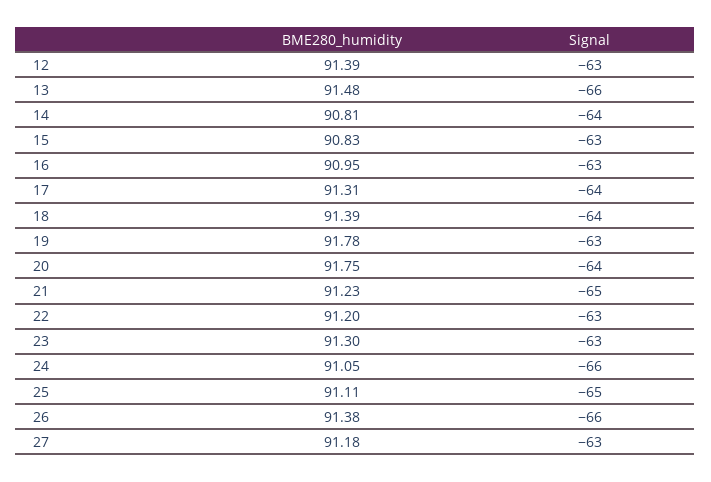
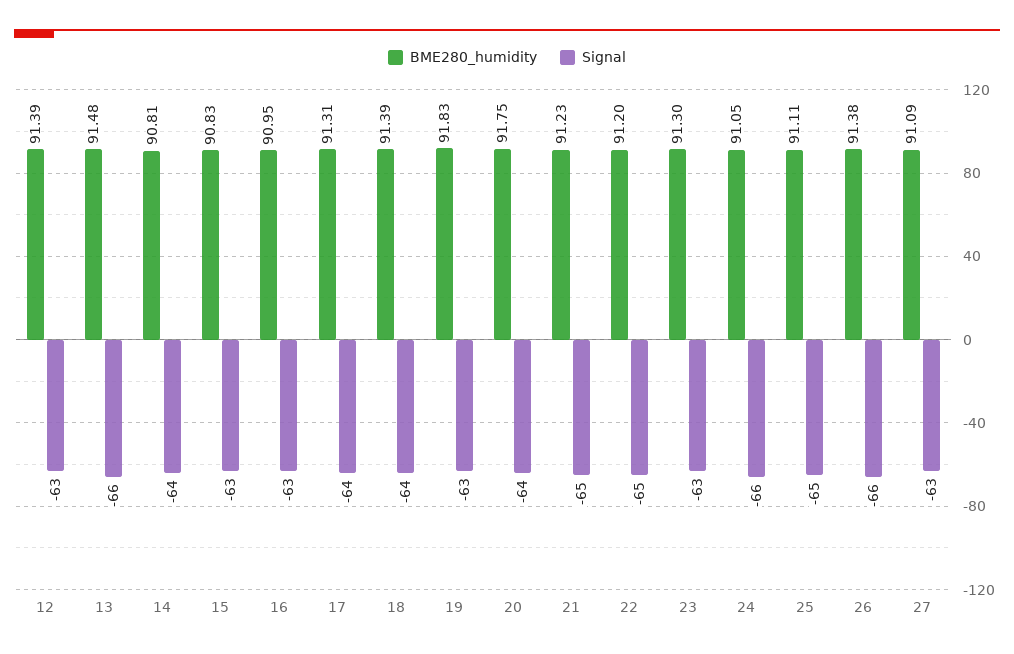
BME280_humidity, 19: 91.78 -> 91.83
Signal, 22: -63 -> -65
BME280_humidity, 27: 91.18 -> 91.09

